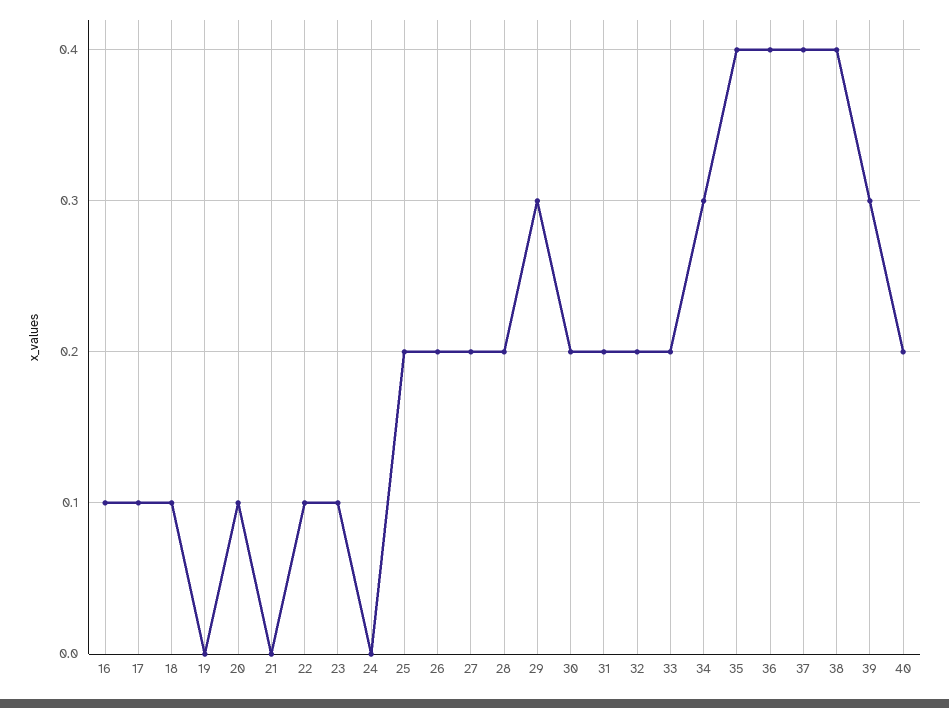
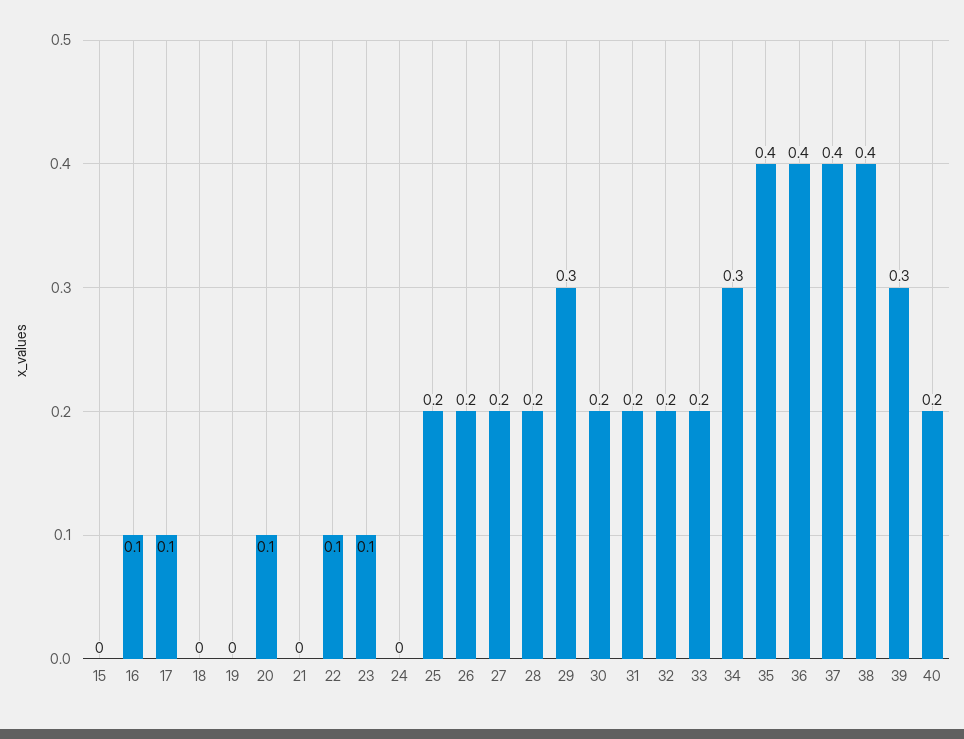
18: 0.1 -> 0
15: none -> 0

